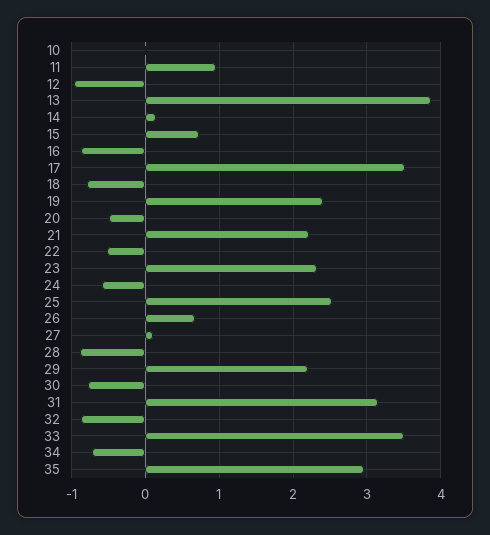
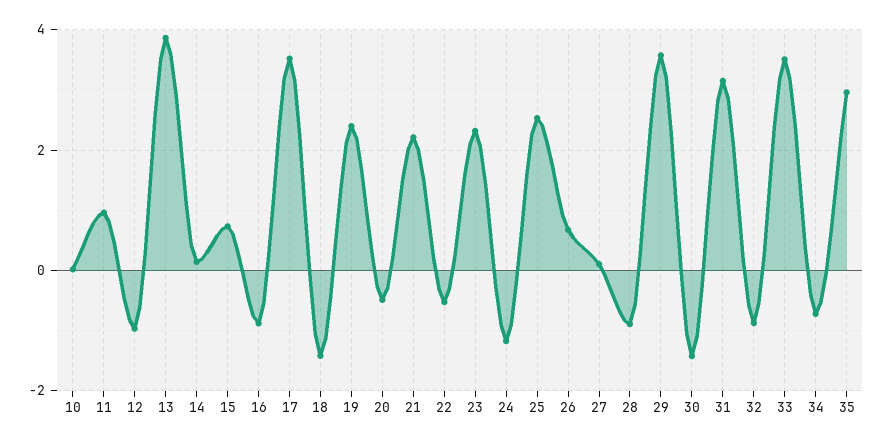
18: -0.8 -> -1.4
24: -0.6 -> -1.2
29: 2.2 -> 3.6
30: -0.8 -> -1.4

